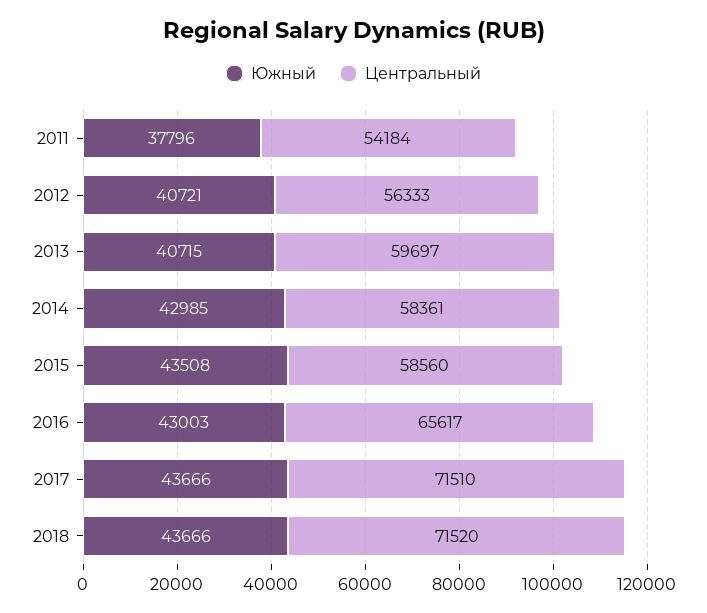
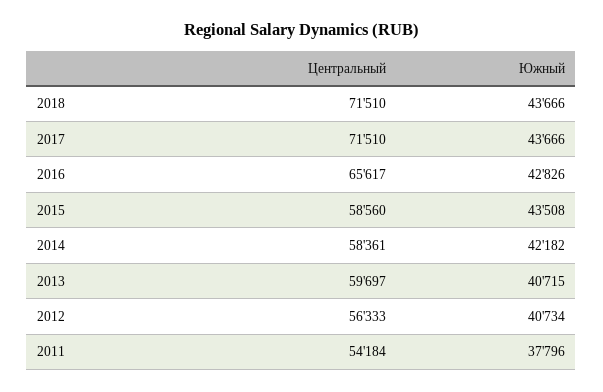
Южный, 2012: 40721 -> 40734
Южный, 2014: 42985 -> 42182
Южный, 2016: 43003 -> 42826
Центральный, 2018: 71520 -> 71510

